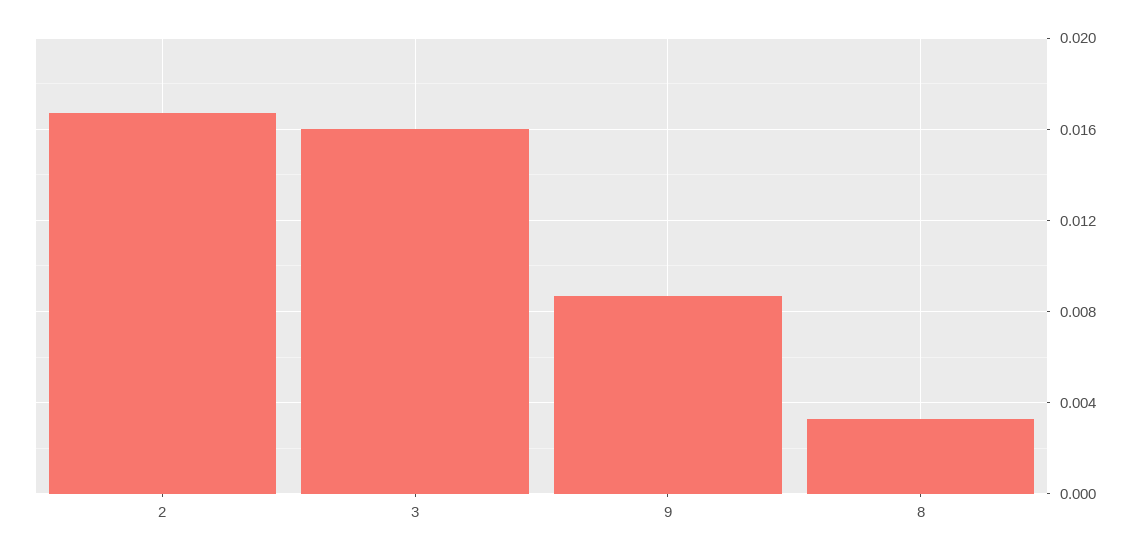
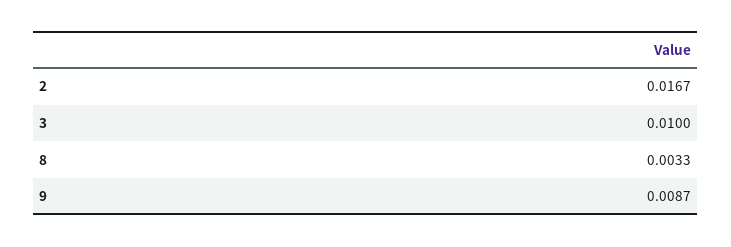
3: 0.016 -> 0.01

